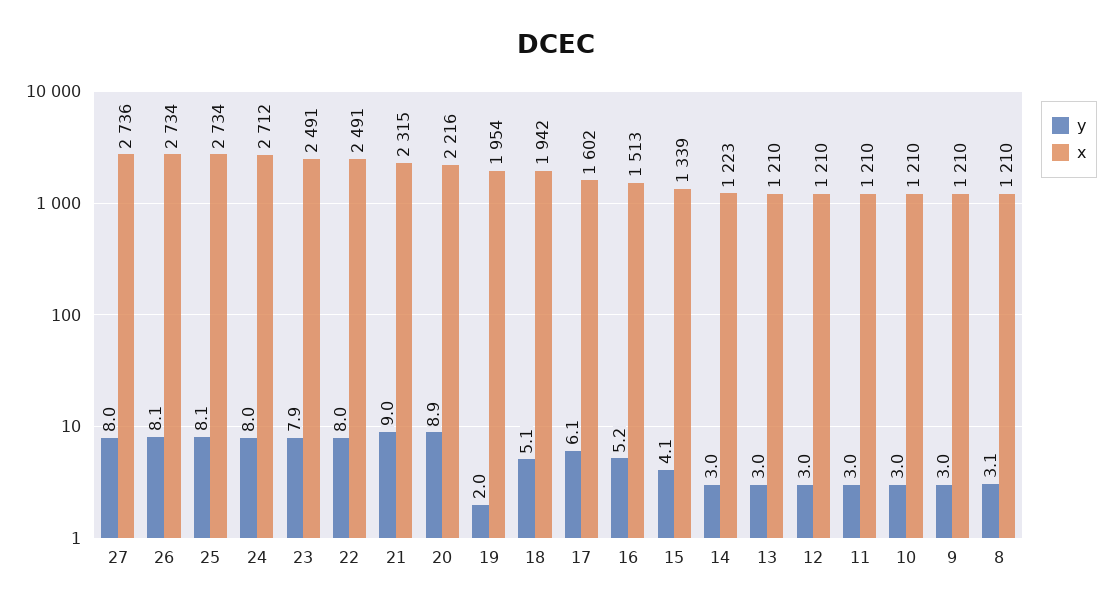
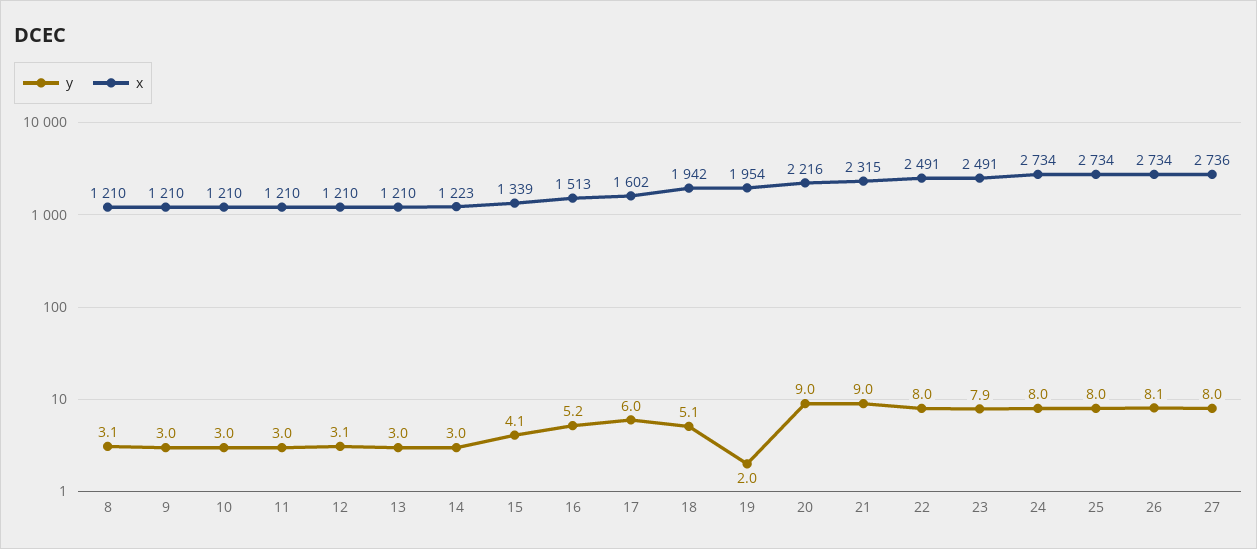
y, 25: 8.1 -> 8
x, 24: 2712 -> 2734
y, 20: 8.9 -> 9
y, 17: 6.1 -> 6
y, 12: 3 -> 3.1

